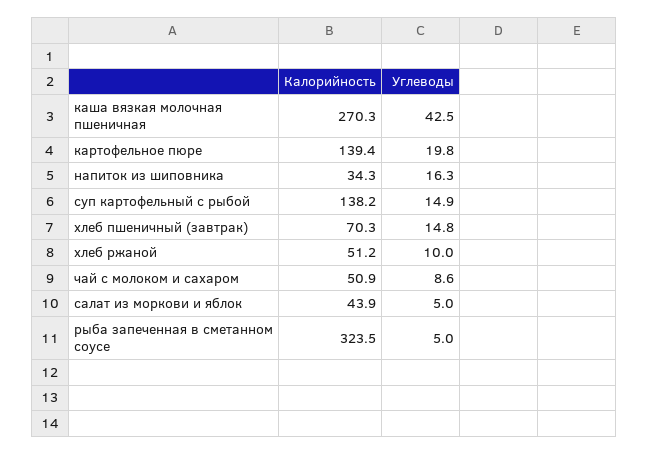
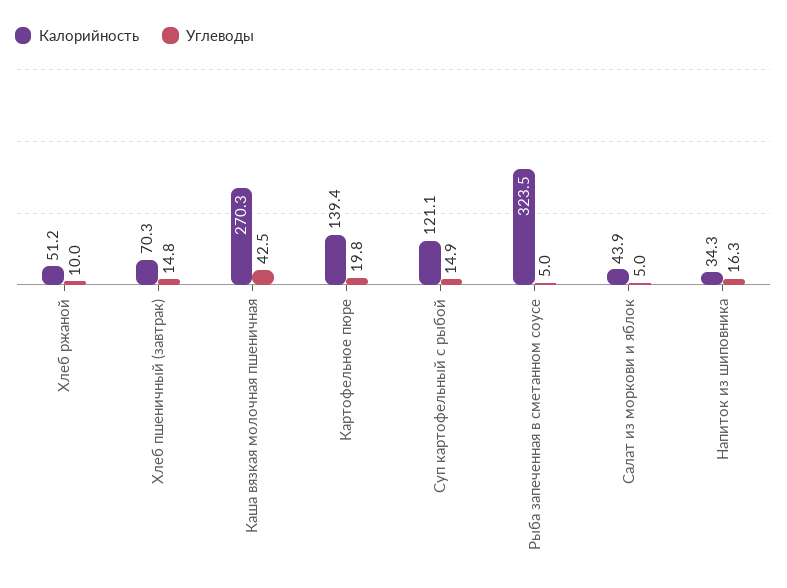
Калорийность, суп картофельный с рыбой: 138.2 -> 121.1
Калорийность, чай с молоком и сахаром: 50.9 -> none
Углеводы, чай с молоком и сахаром: 8.6 -> none

